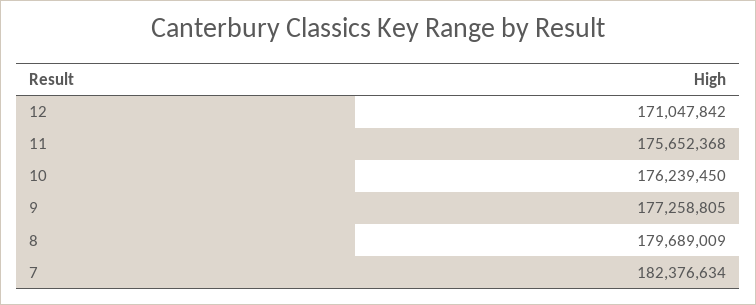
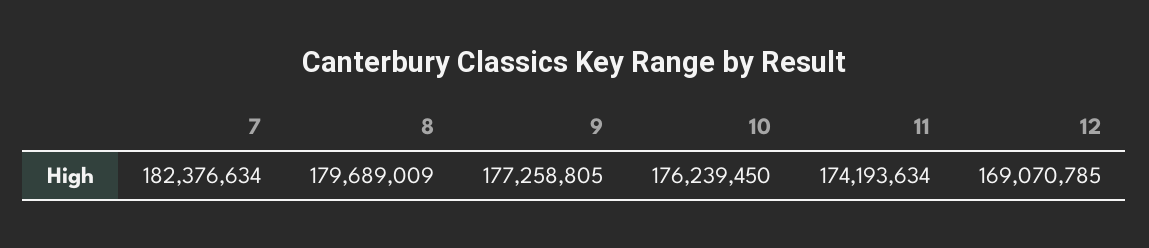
12: 171047842 -> 169070785
11: 175652368 -> 174193634

